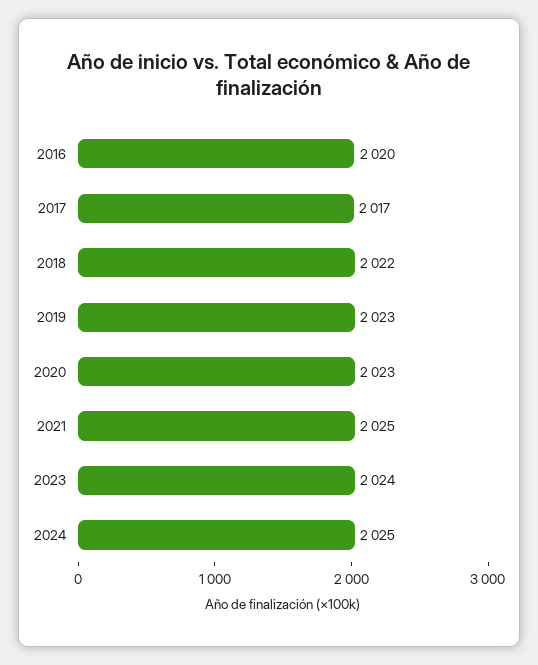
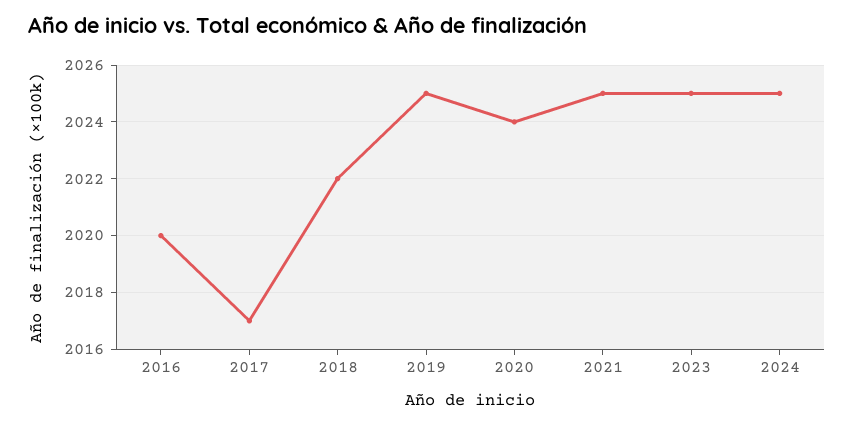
2019: 2023 -> 2025
2020: 2023 -> 2024
2023: 2024 -> 2025

